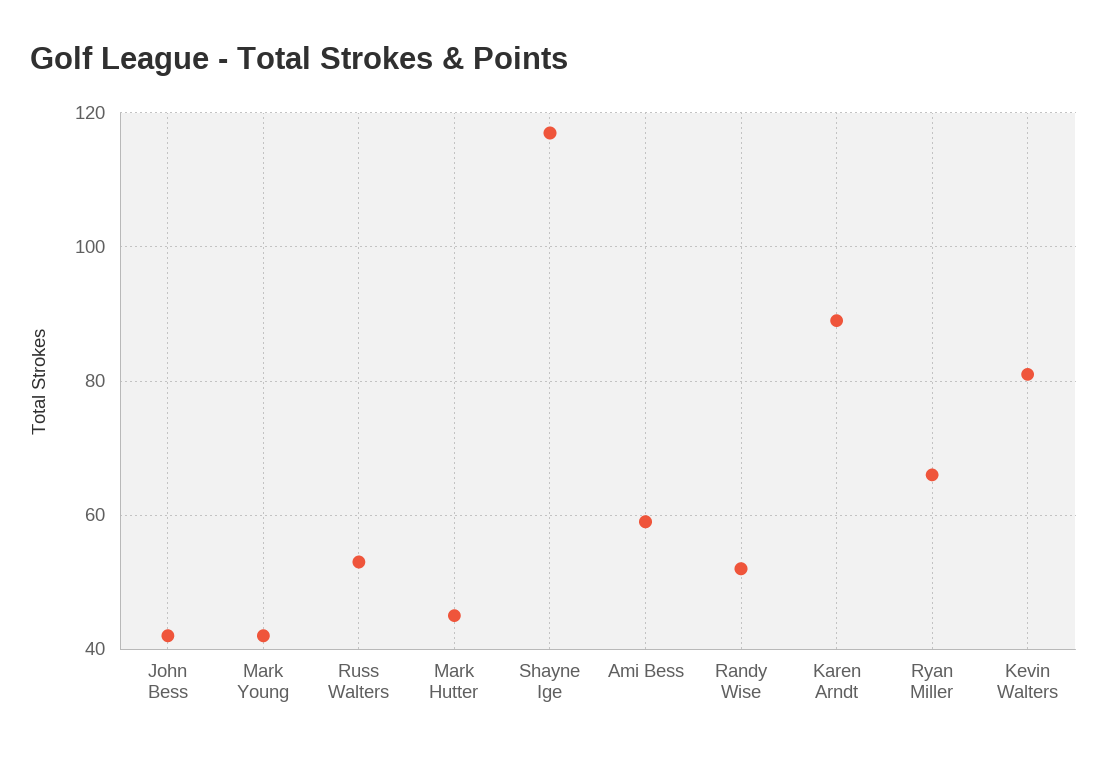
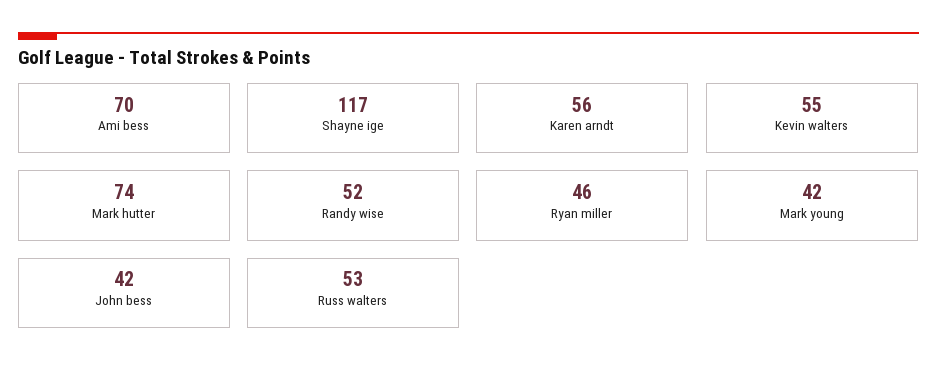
Mark Hutter: 45 -> 74
Ami Bess: 60 -> 70
Karen Arndt: 90 -> 56
Ryan Miller: 65 -> 46
Kevin Walters: 80 -> 55

